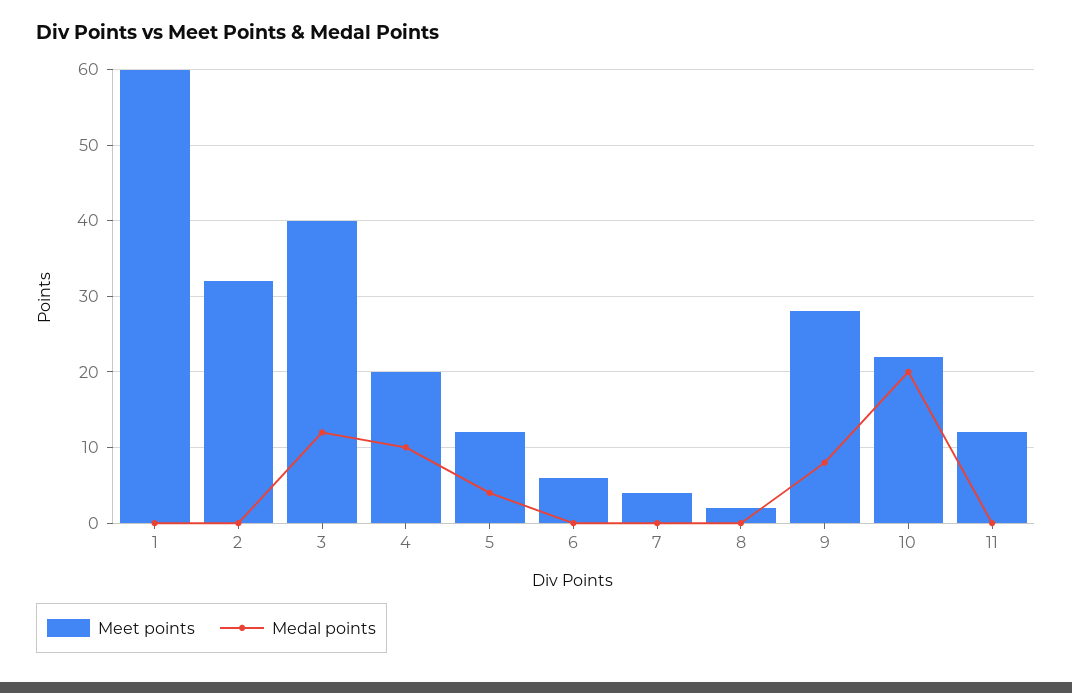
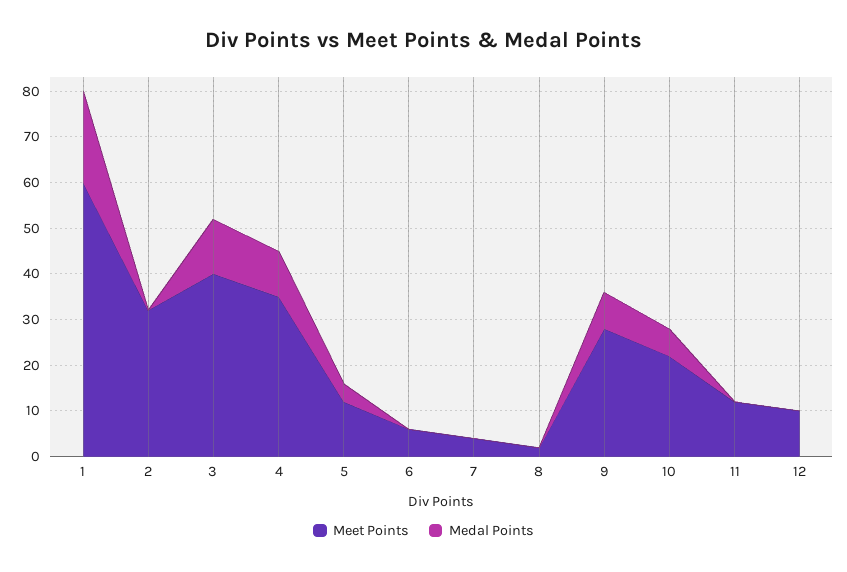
Medal points, 1: 0 -> 20
Meet points, 4: 20 -> 35
Medal points, 10: 20 -> 5
Meet points, 12: none -> 10
Medal points, 12: none -> 0

